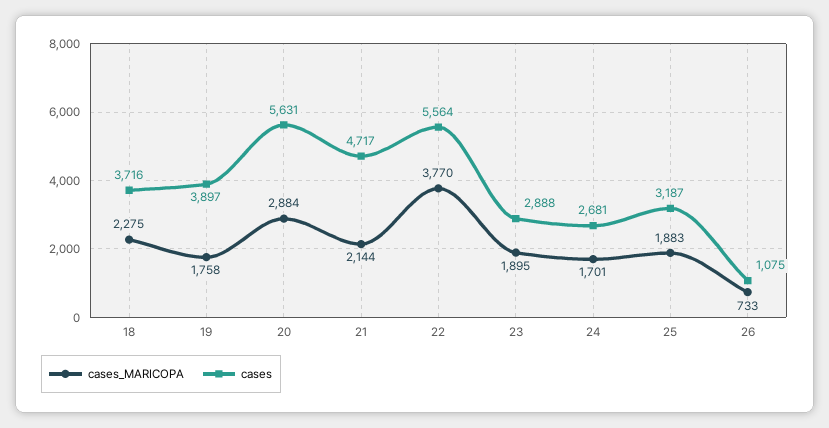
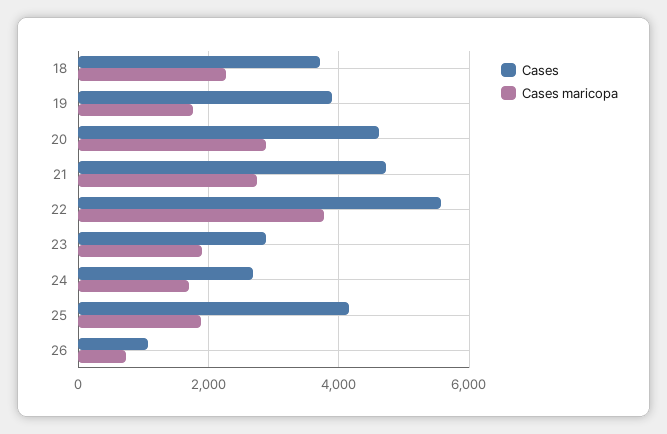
cases, 20: 5631 -> 4600
cases_MARICOPA, 21: 2144 -> 2800
cases, 25: 3187 -> 4200

